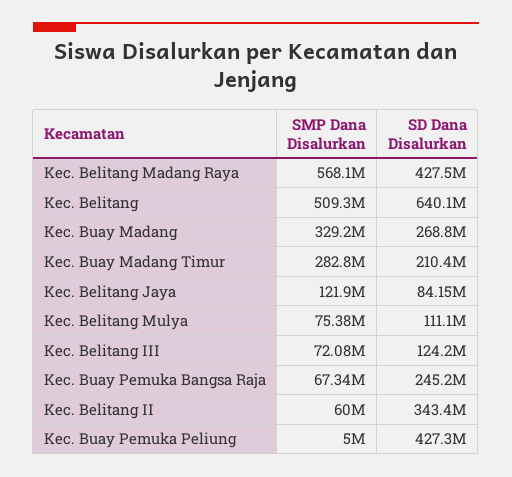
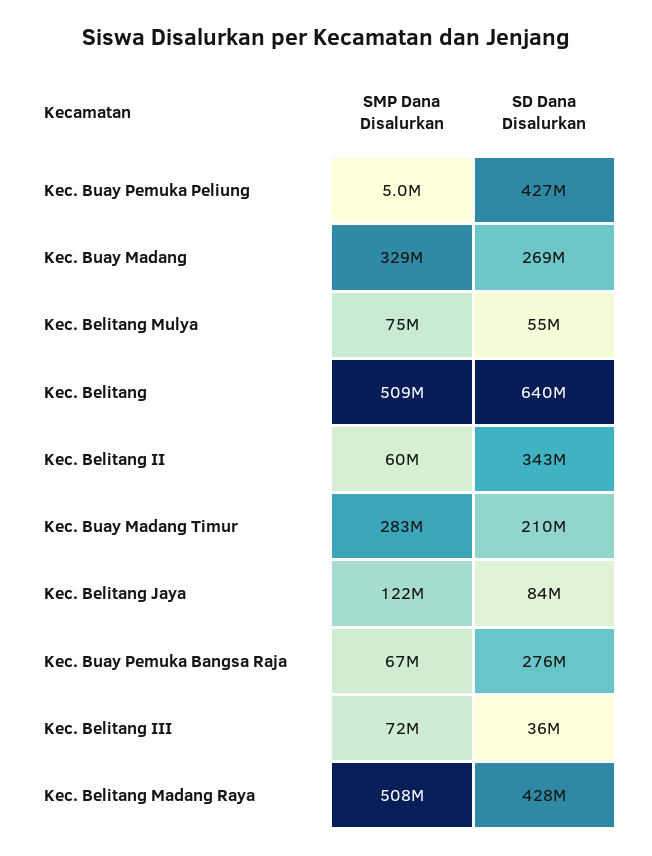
SMP Dana Disalurkan, Kec. Belitang Madang Raya: 568100000 -> 508000000
SD Dana Disalurkan, Kec. Belitang Mulya: 111100000 -> 55000000
SD Dana Disalurkan, Kec. Belitang III: 124200000 -> 36000000
SD Dana Disalurkan, Kec. Buay Pemuka Bangsa Raja: 245200000 -> 276000000

